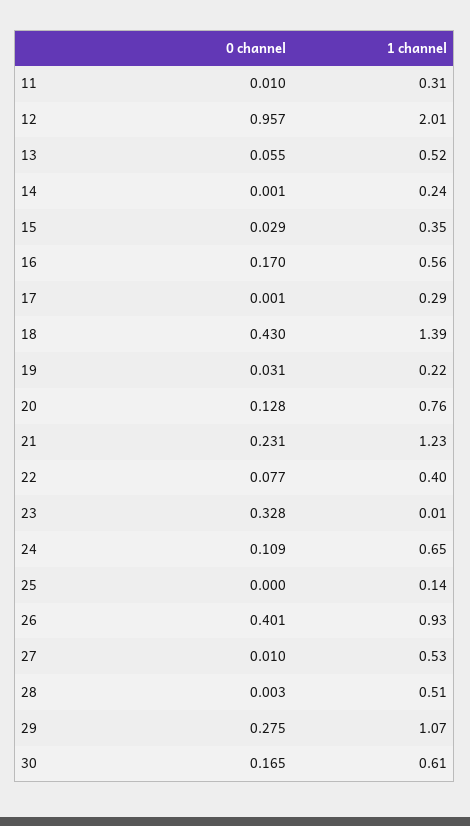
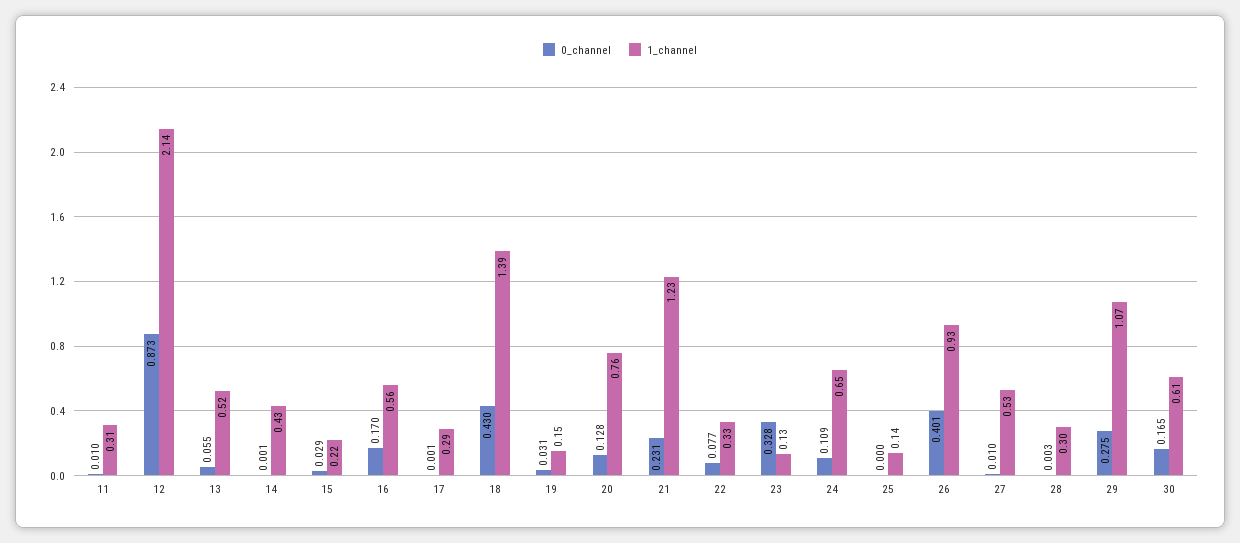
0 channel, 12: 0.957 -> 0.873
1 channel, 12: 2.01 -> 2.14
1 channel, 14: 0.24 -> 0.43
1 channel, 15: 0.35 -> 0.22
1 channel, 19: 0.22 -> 0.15
1 channel, 22: 0.4 -> 0.33
1 channel, 23: 0.01 -> 0.13
1 channel, 28: 0.51 -> 0.3

